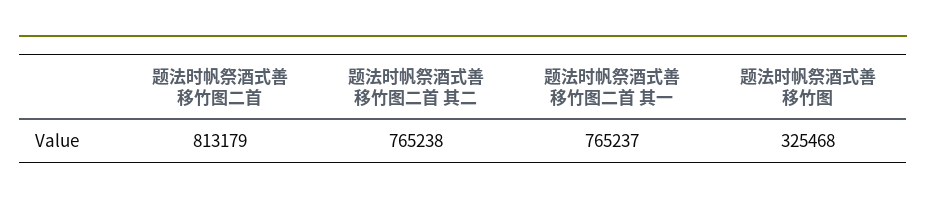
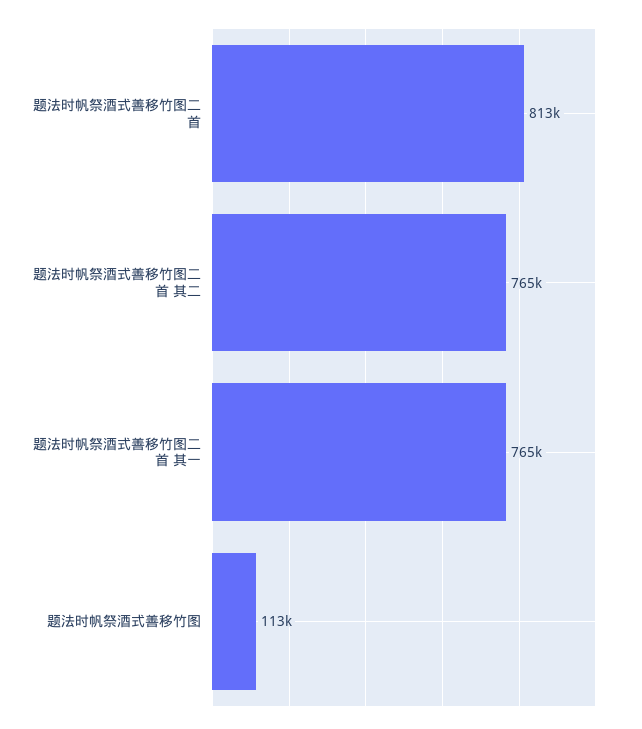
题法时帆祭酒式善移竹图: 325468 -> 113000

